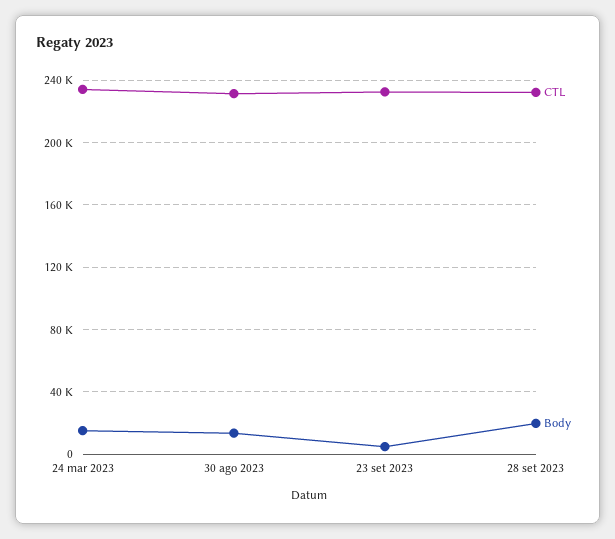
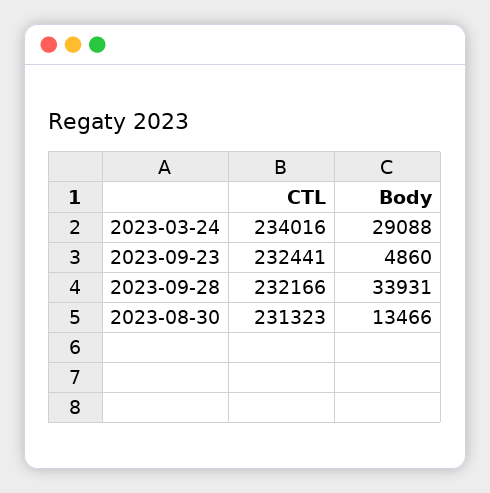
Body, 24 mar 2023: 15000 -> 29088
Body, 28 set 2023: 20000 -> 33931

